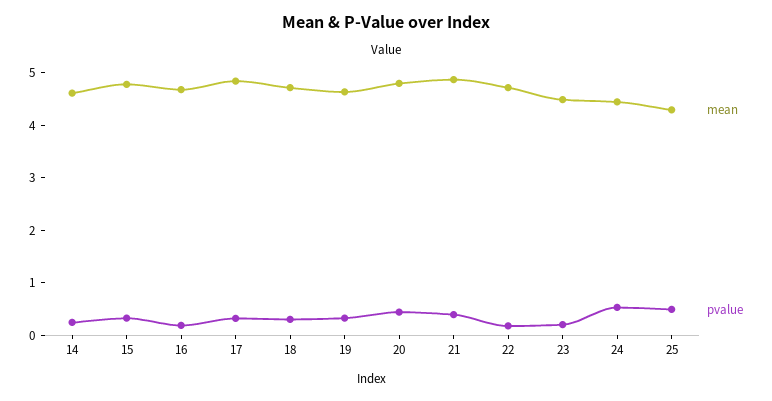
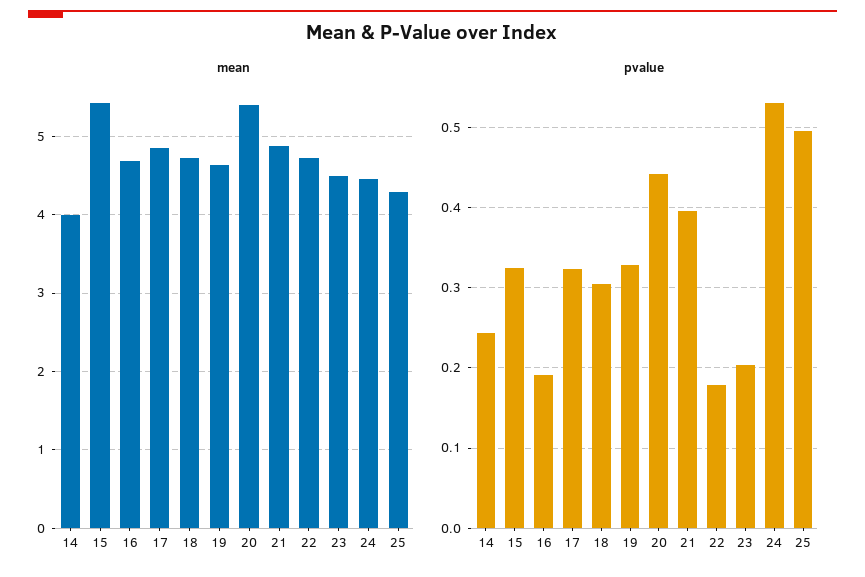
mean, 14: 4.6 -> 4
mean, 15: 4.8 -> 5.4
mean, 20: 4.8 -> 5.4

